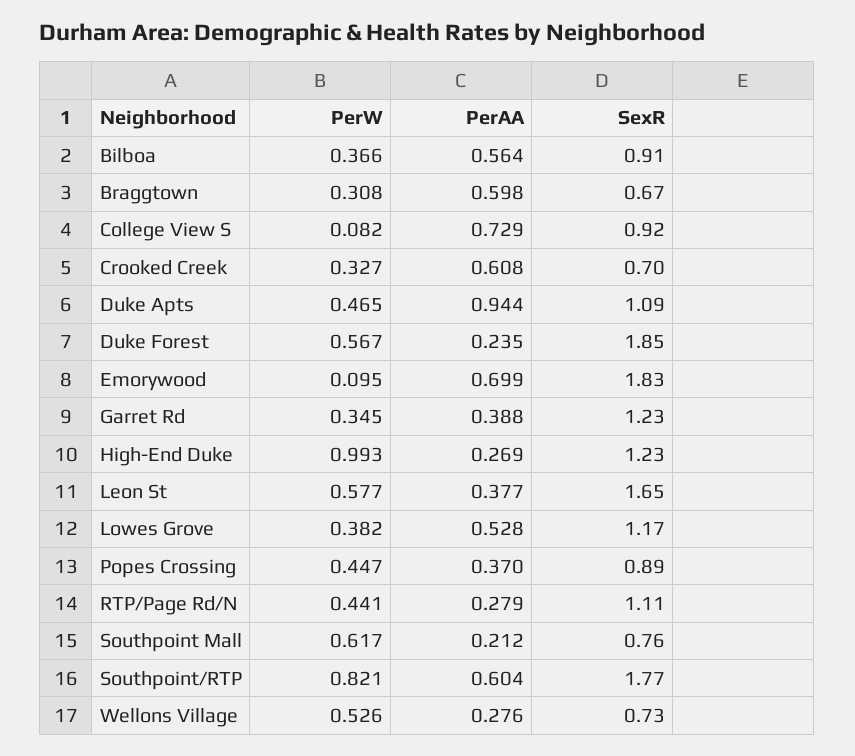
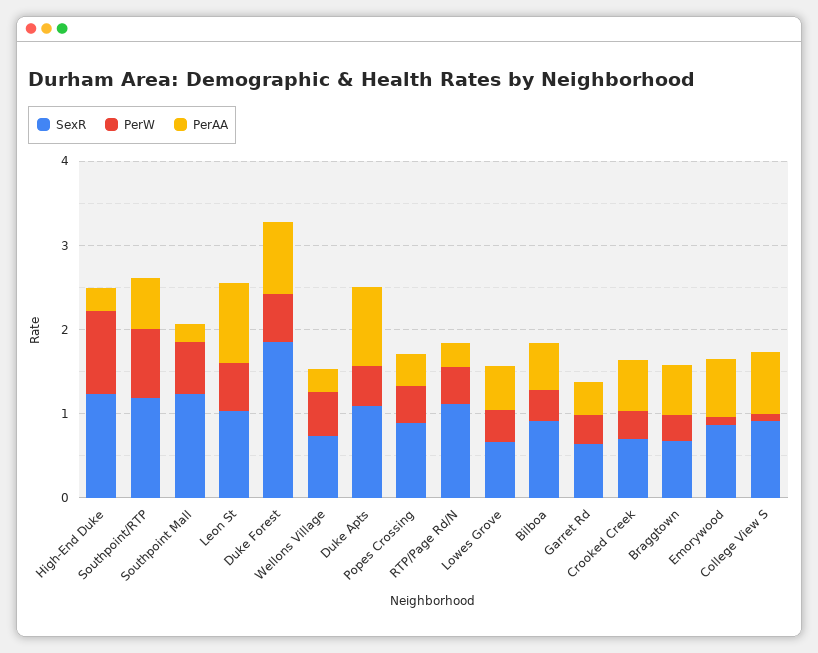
PerAA, Duke Forest: 0.235 -> 0.8
SexR, Emorywood: 1.83 -> 0.8
SexR, Garret Rd: 1.23 -> 0.6
PerAA, Leon St: 0.377 -> 1
SexR, Leon St: 1.65 -> 1
SexR, Lowes Grove: 1.17 -> 0.6
SexR, Southpoint Mall: 0.76 -> 1.2
SexR, Southpoint/RTP: 1.77 -> 1.2

